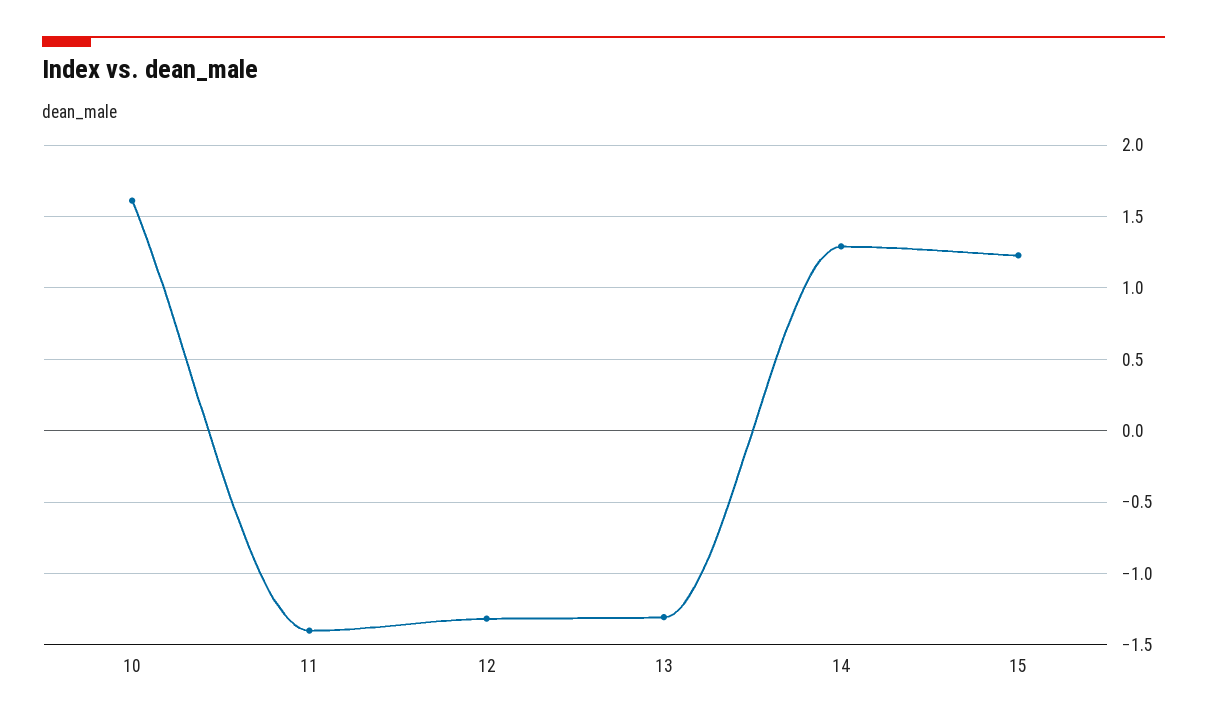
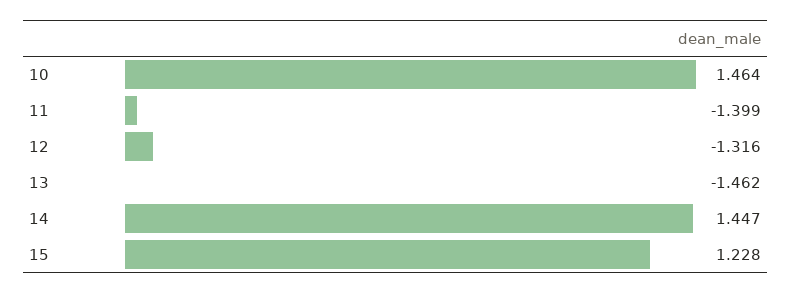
10: 1.6 -> 1.464
13: -1.3 -> -1.462
14: 1.3 -> 1.447

